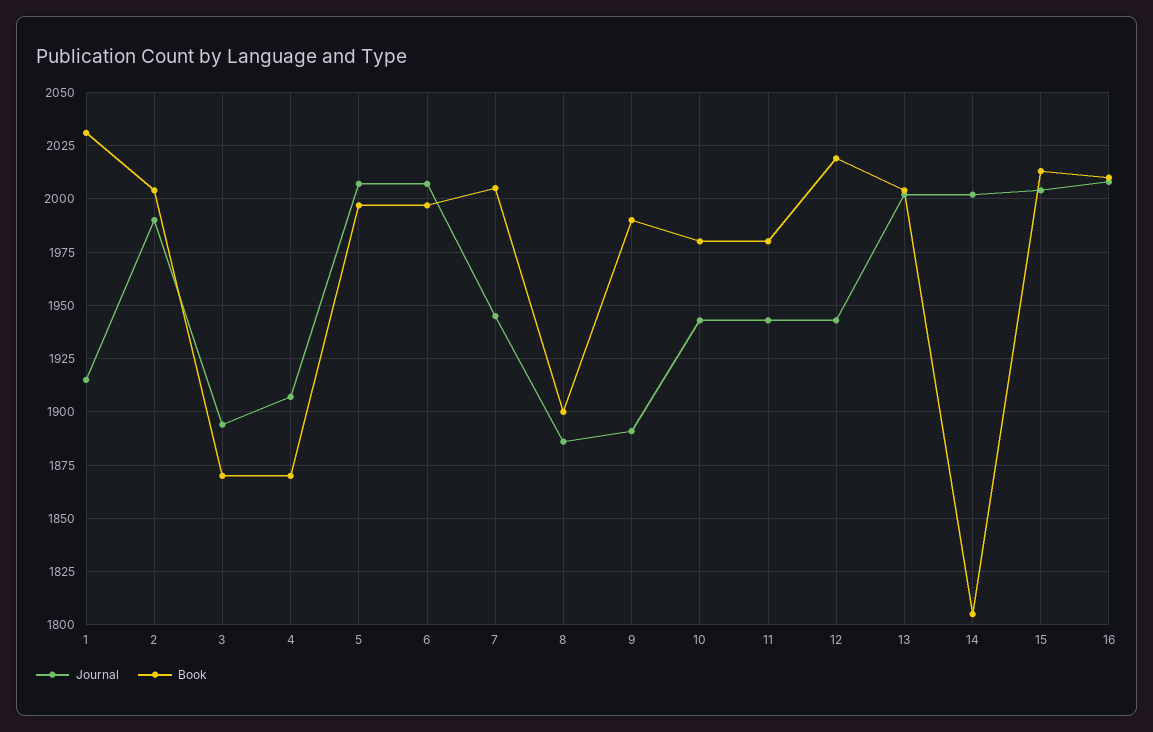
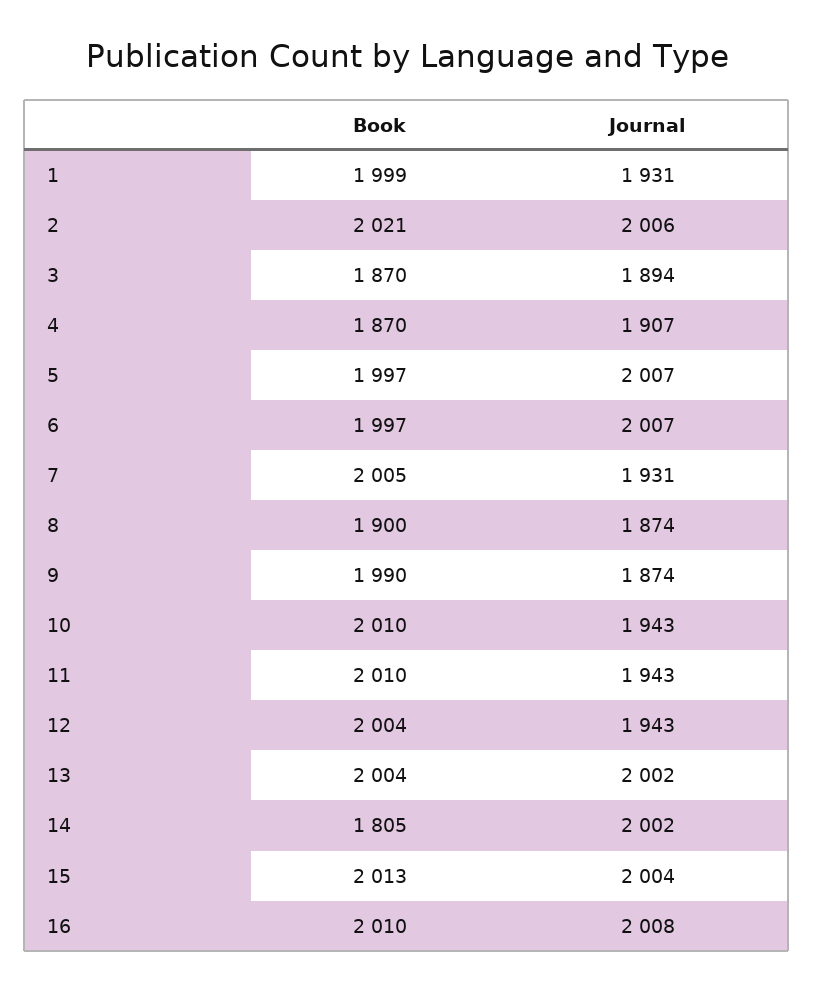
Journal, 1: 1915 -> 1931
Book, 1: 2030 -> 1999
Journal, 2: 1990 -> 2006
Book, 2: 2005 -> 2021
Journal, 7: 1945 -> 1931
Journal, 8: 1885 -> 1874
Journal, 9: 1890 -> 1874
Book, 10: 1980 -> 2010
Book, 11: 1980 -> 2010
Book, 12: 2020 -> 2004

